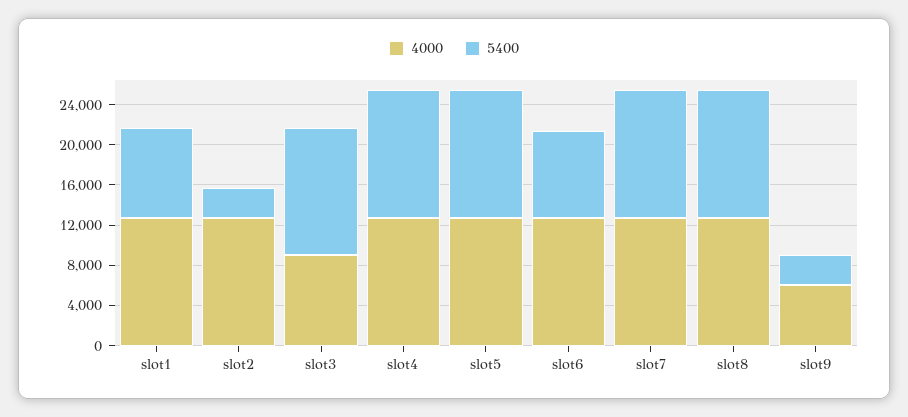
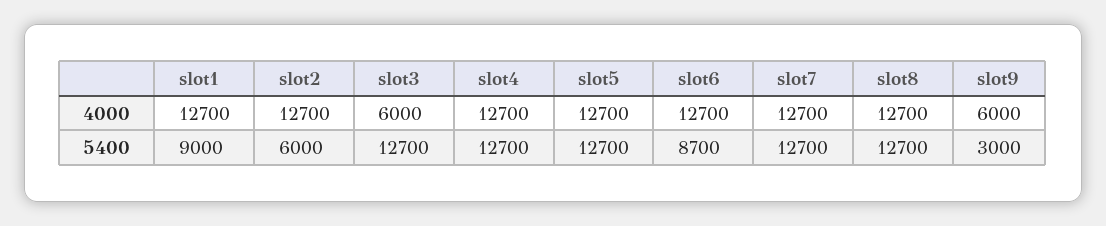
5400, slot2: 3000 -> 6000
4000, slot3: 9000 -> 6000

